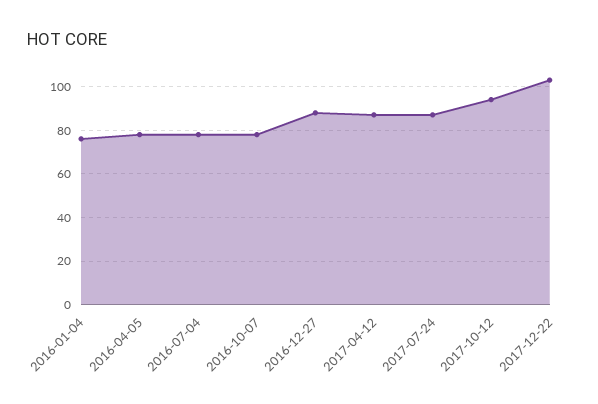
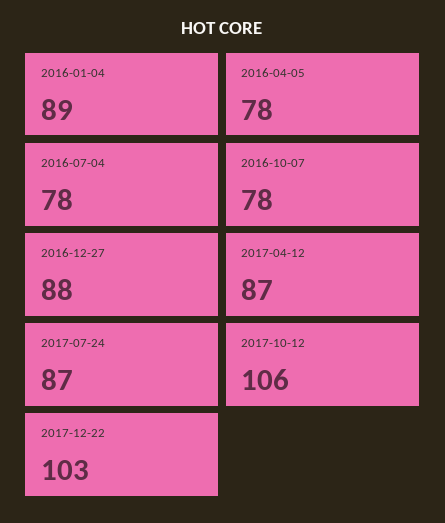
2016-01-04: 75 -> 89
2017-10-12: 95 -> 106

